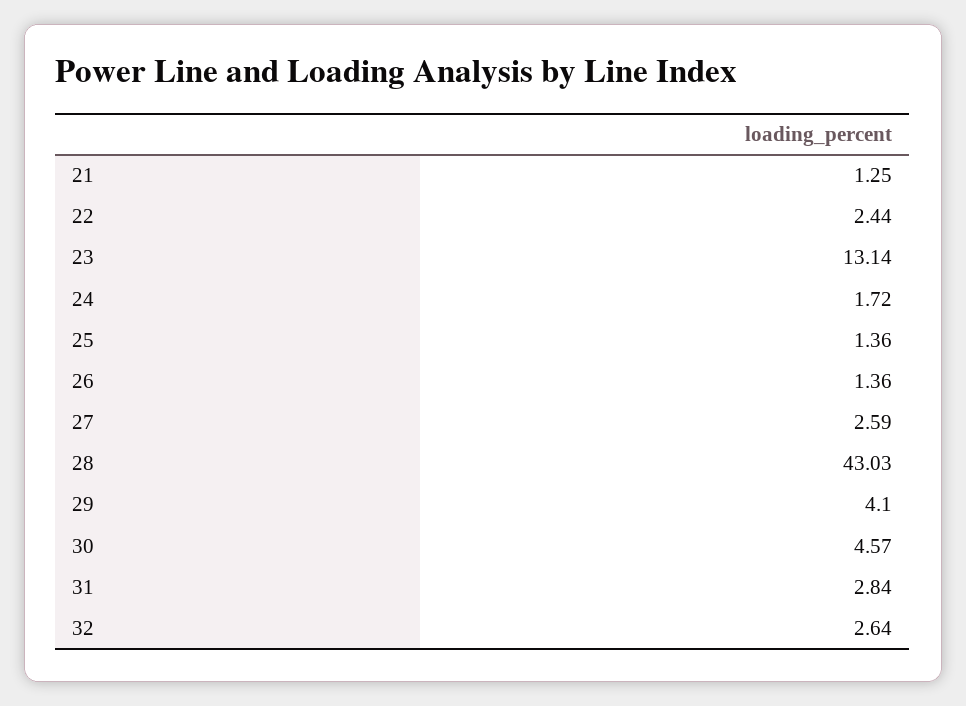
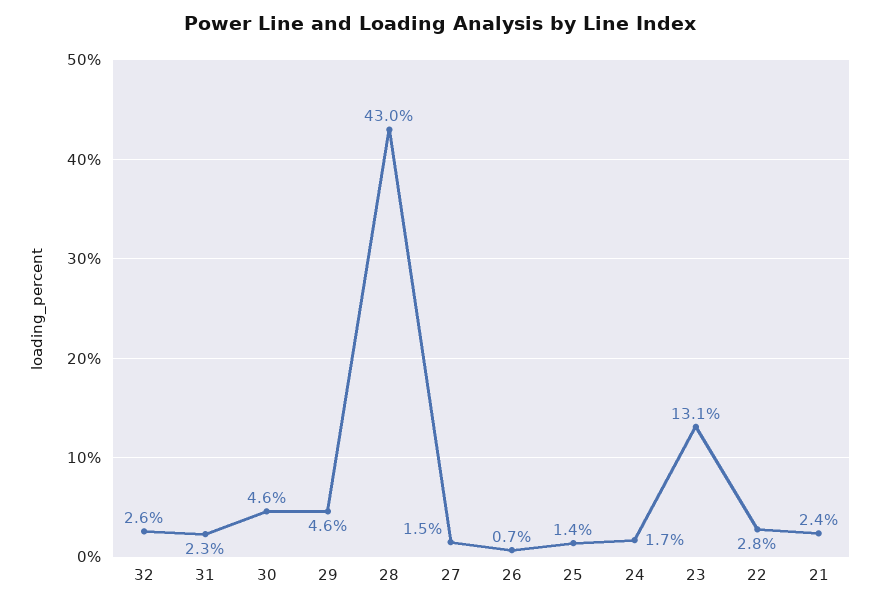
21: 1.25 -> 2.4
22: 2.44 -> 2.8
26: 1.36 -> 0.7
27: 2.59 -> 1.5
29: 4.1 -> 4.6
31: 2.84 -> 2.3

